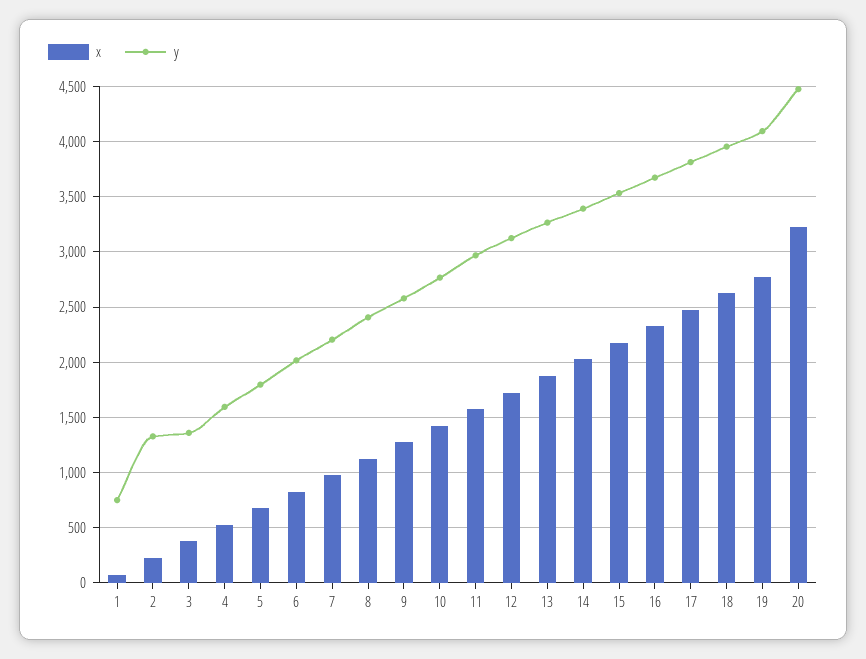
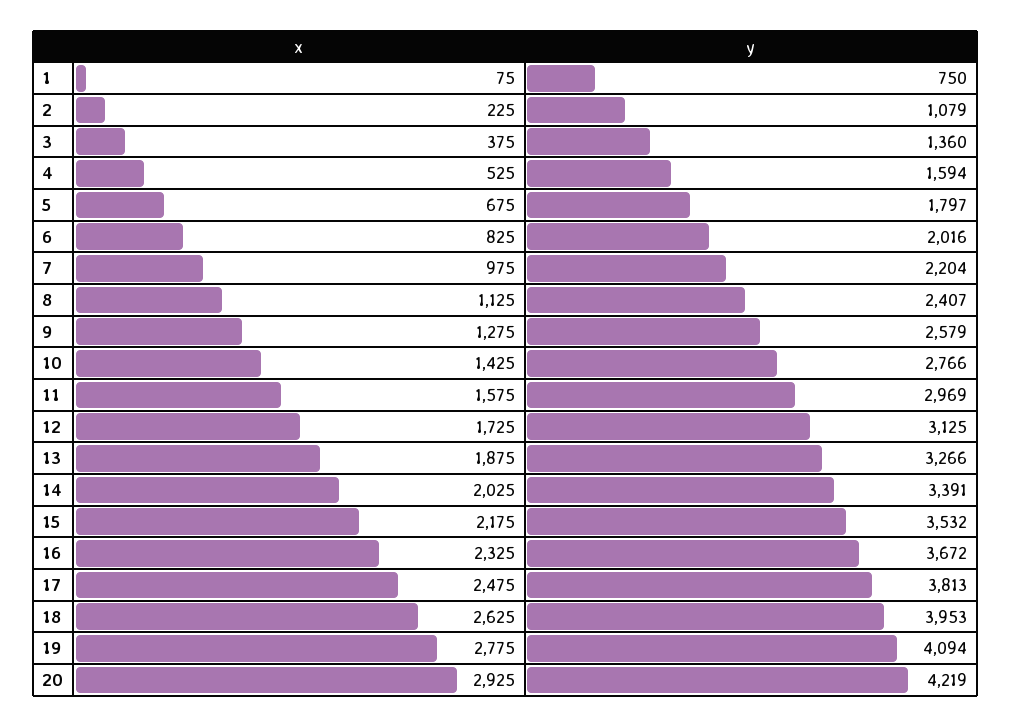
y, 2: 1300 -> 1079
x, 20: 3200 -> 2925
y, 20: 4500 -> 4219

